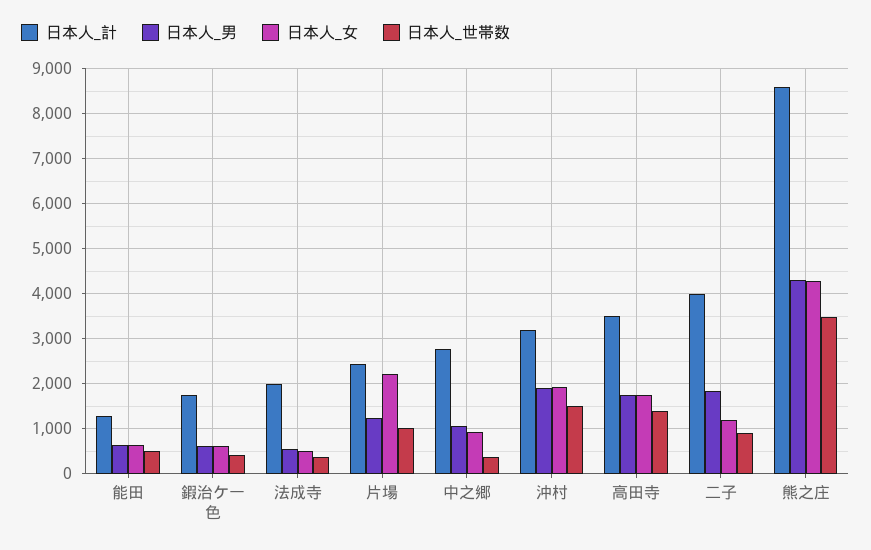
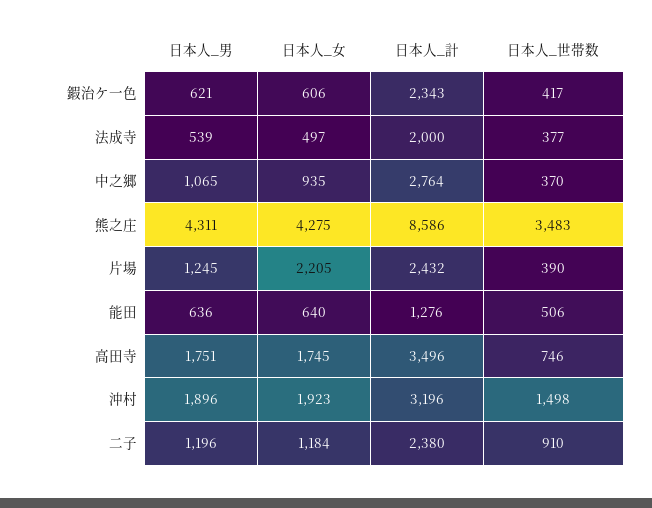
日本人_計, 鍜治ケ一色: 1800 -> 2343
日本人_世帯数, 片場: 1000 -> 390
日本人_世帯数, 高田寺: 1400 -> 746
日本人_計, 二子: 4000 -> 2380
日本人_男, 二子: 1800 -> 1196

